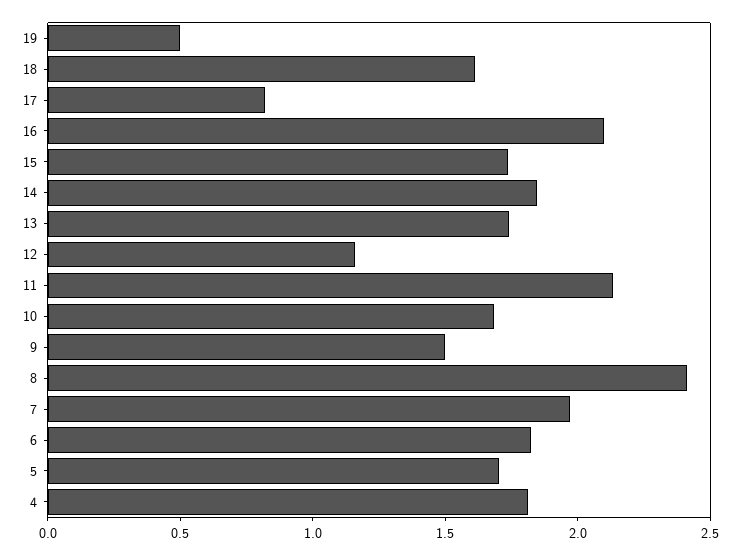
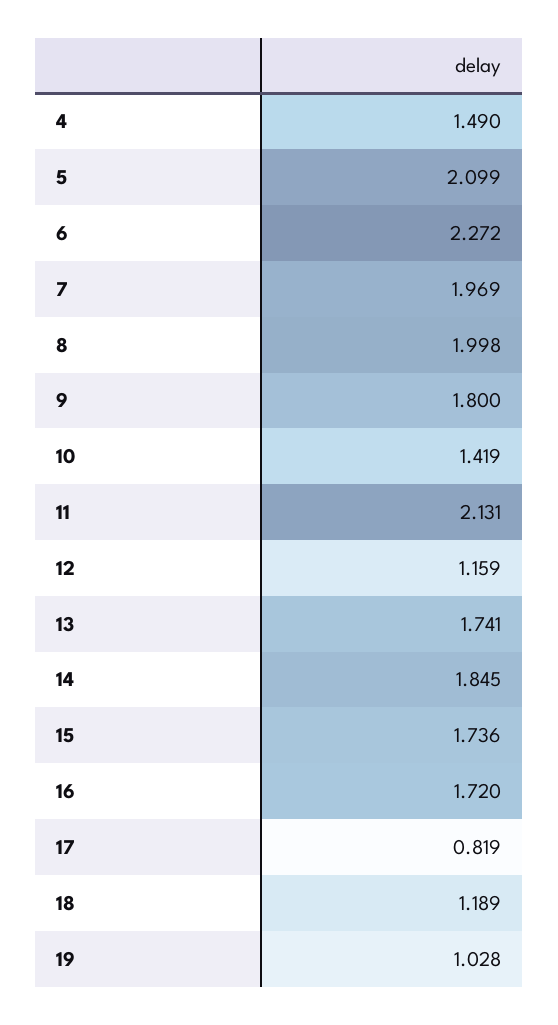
19: 0.5 -> 1.028
18: 1.6 -> 1.189
16: 2.1 -> 1.72
10: 1.7 -> 1.419
9: 1.5 -> 1.8
8: 2.4 -> 1.998
6: 1.8 -> 2.272
5: 1.7 -> 2.099
4: 1.8 -> 1.49

